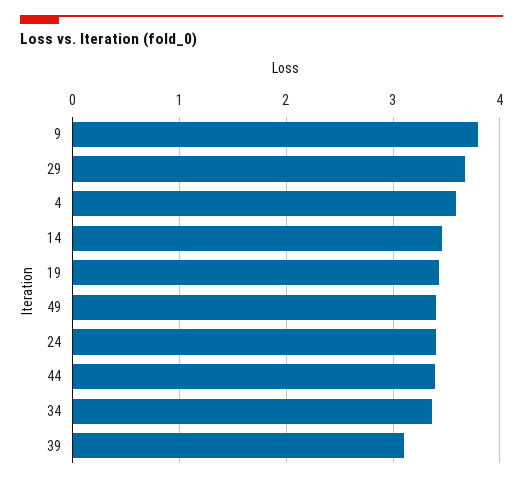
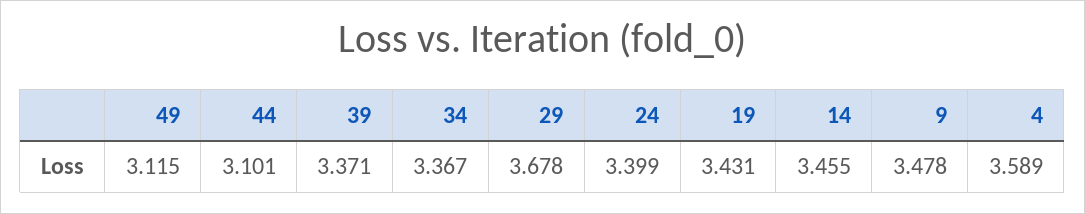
9: 3.8 -> 3.478
49: 3.4 -> 3.115
44: 3.4 -> 3.101
39: 3.1 -> 3.371

